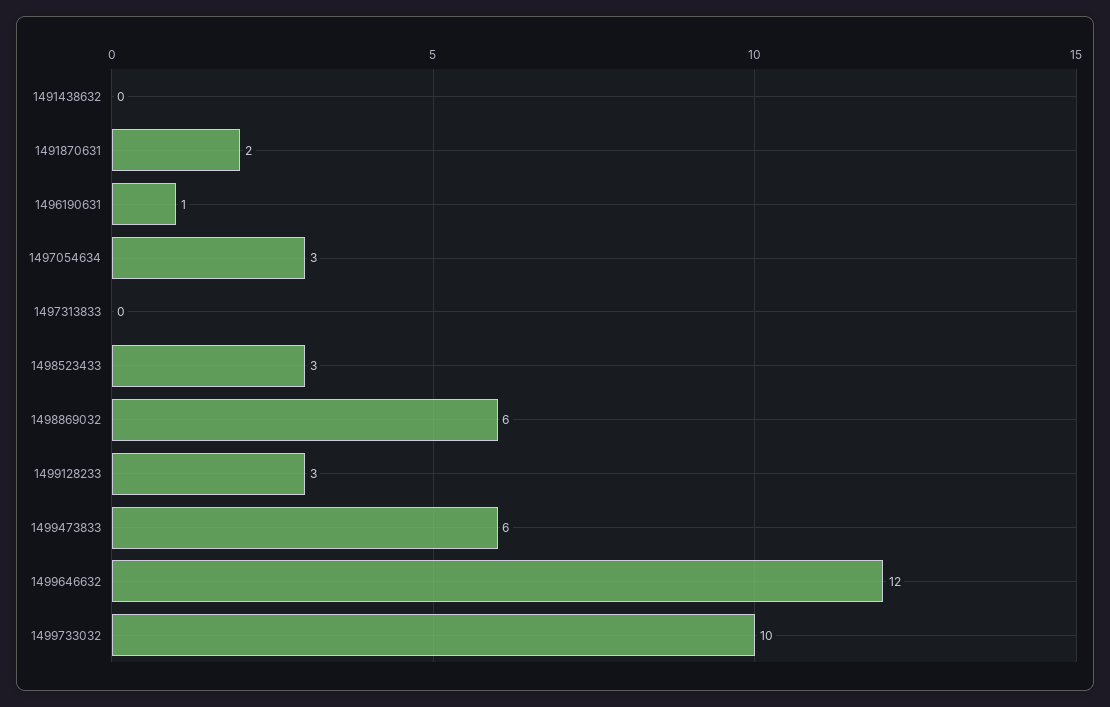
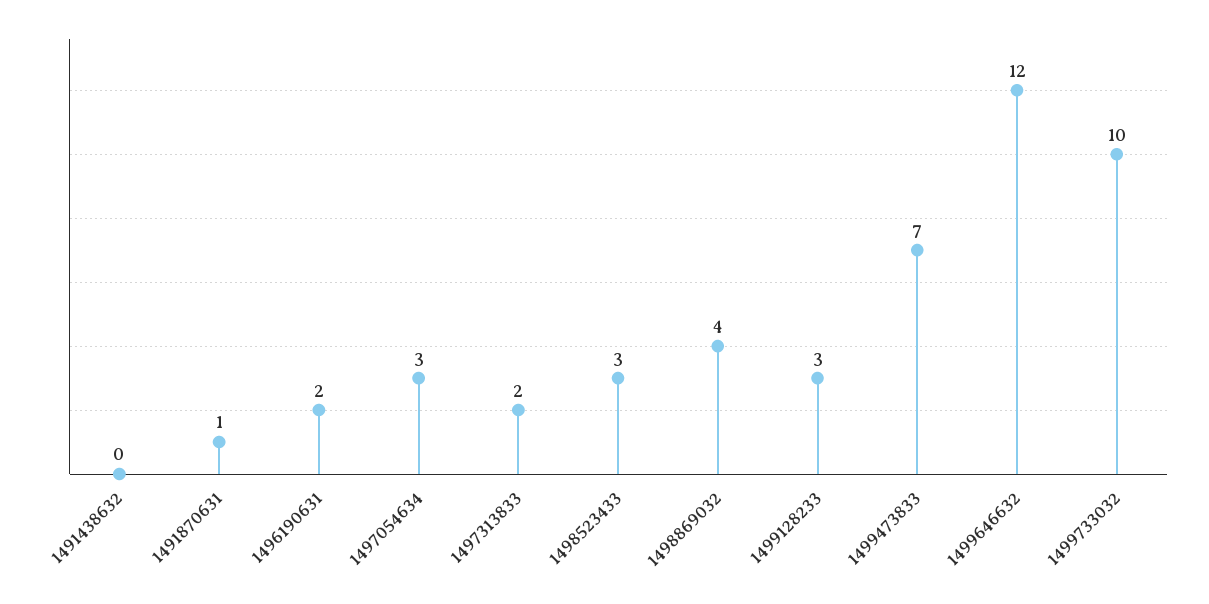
1491870631: 2 -> 1
1496190631: 1 -> 2
1497313833: 0 -> 2
1498869032: 6 -> 4
1499473833: 6 -> 7

